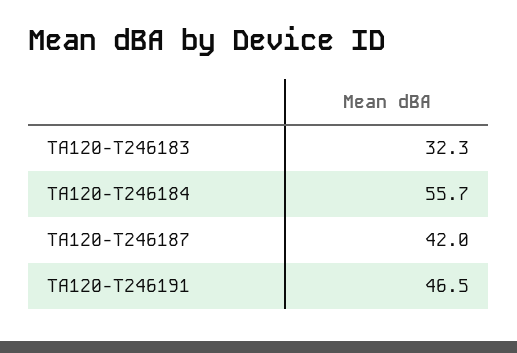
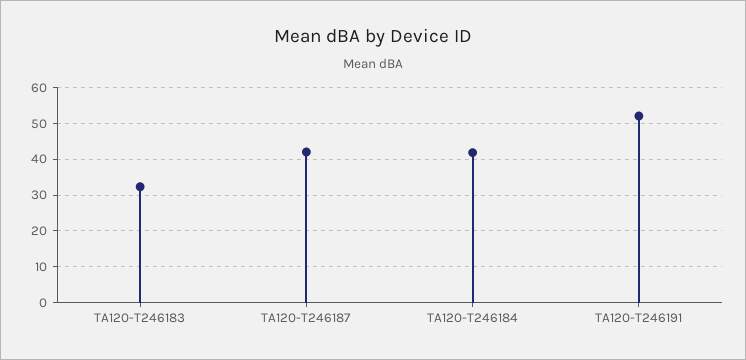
TA120-T246184: 55.7 -> 42
TA120-T246191: 46.5 -> 52

